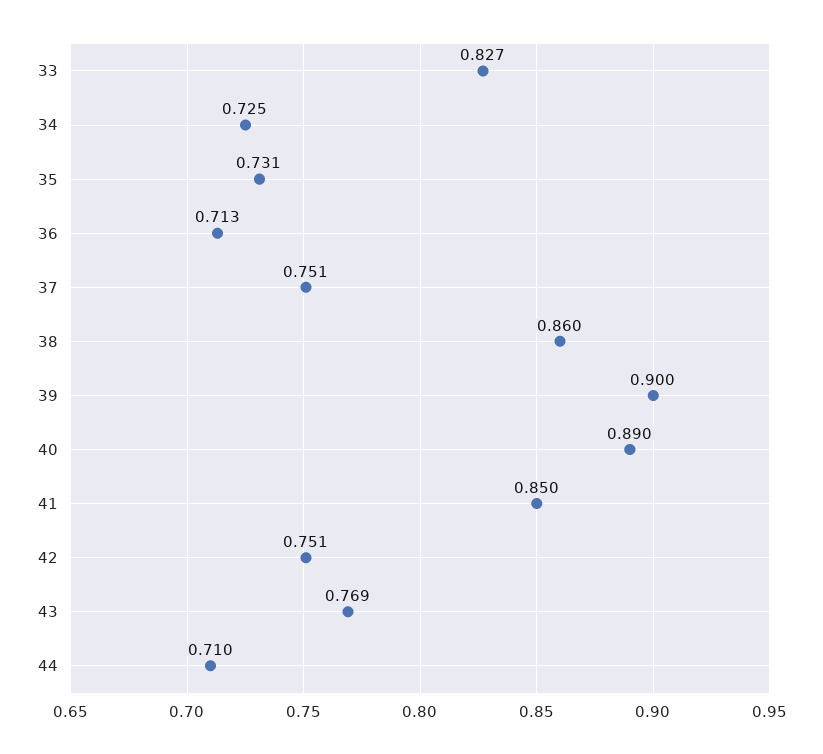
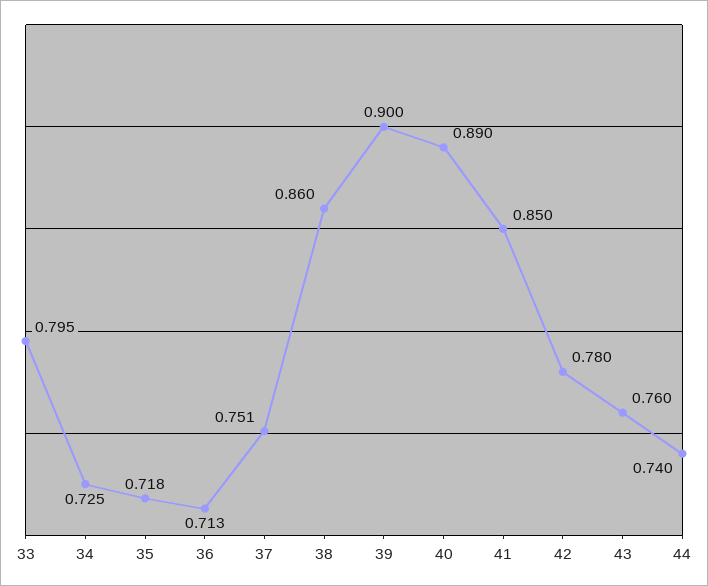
33: 0.827 -> 0.795
35: 0.731 -> 0.718
42: 0.751 -> 0.78
43: 0.769 -> 0.76
44: 0.71 -> 0.74

